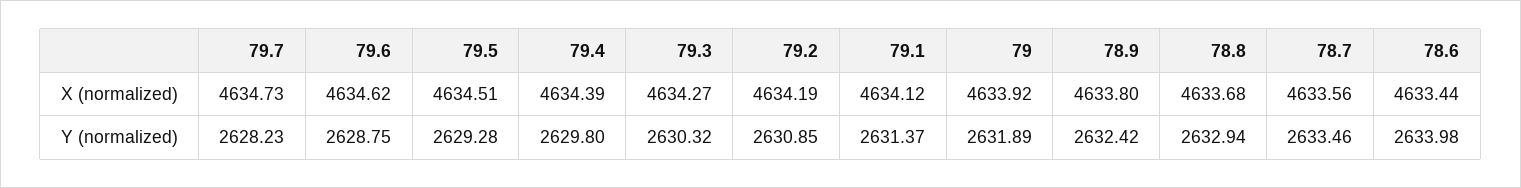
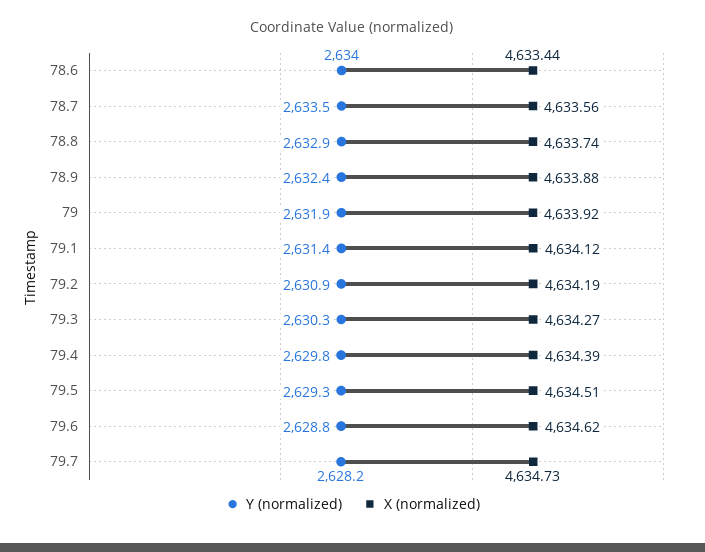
X (normalized), 78.9: 4633.8 -> 4633.88
X (normalized), 78.8: 4633.68 -> 4633.74

